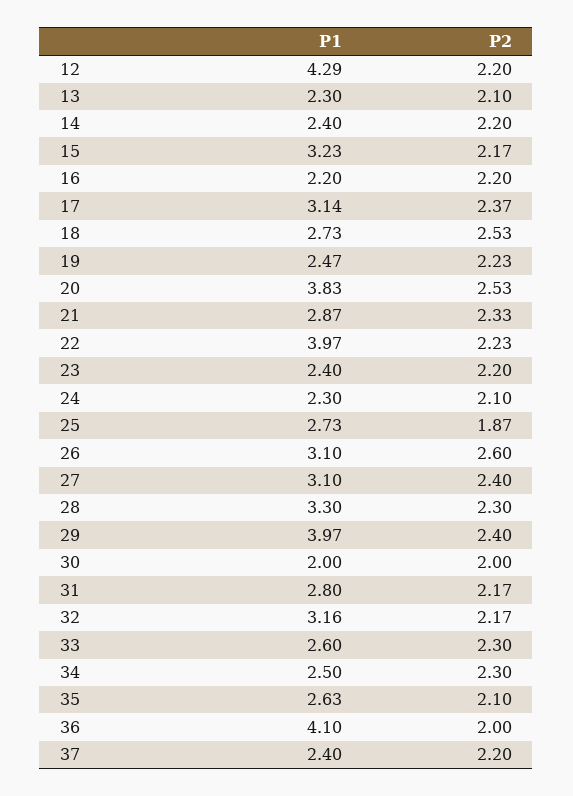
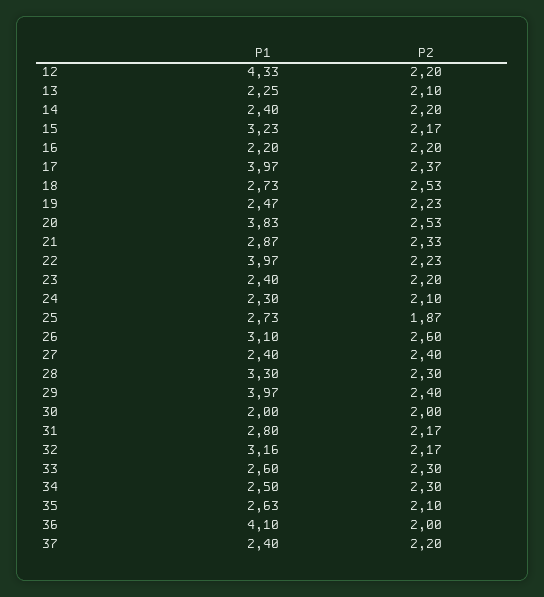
P1, 12: 4.29 -> 4.33
P1, 13: 2.3 -> 2.25
P1, 17: 3.14 -> 3.97
P1, 27: 3.1 -> 2.4

